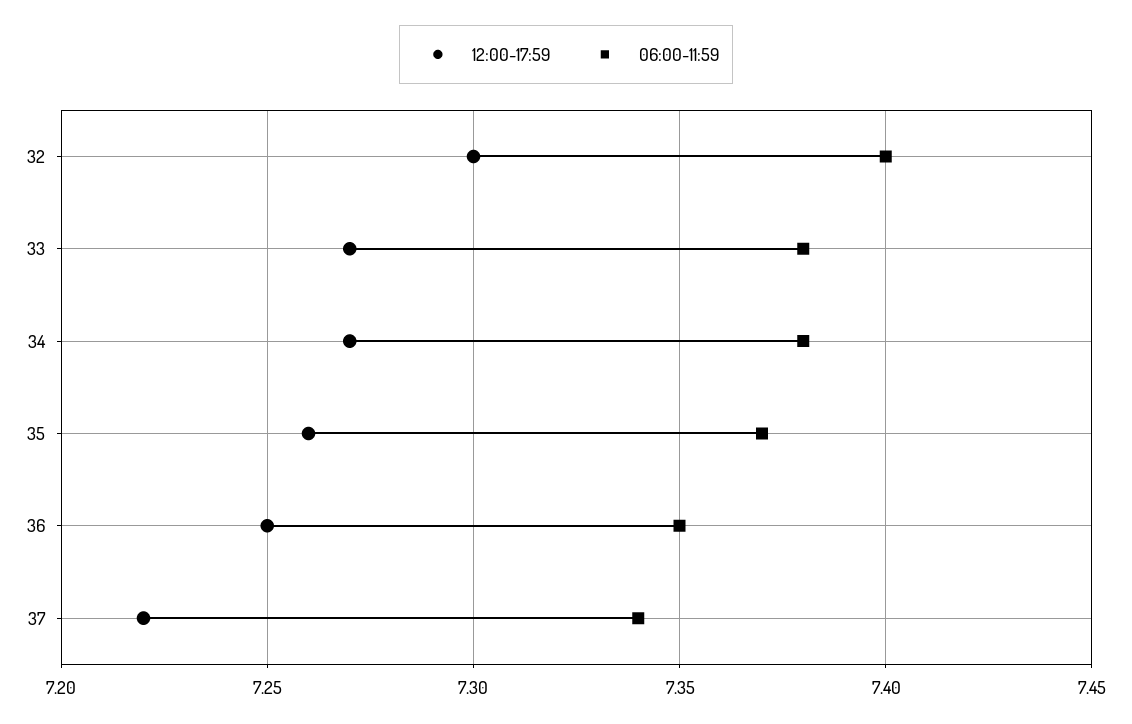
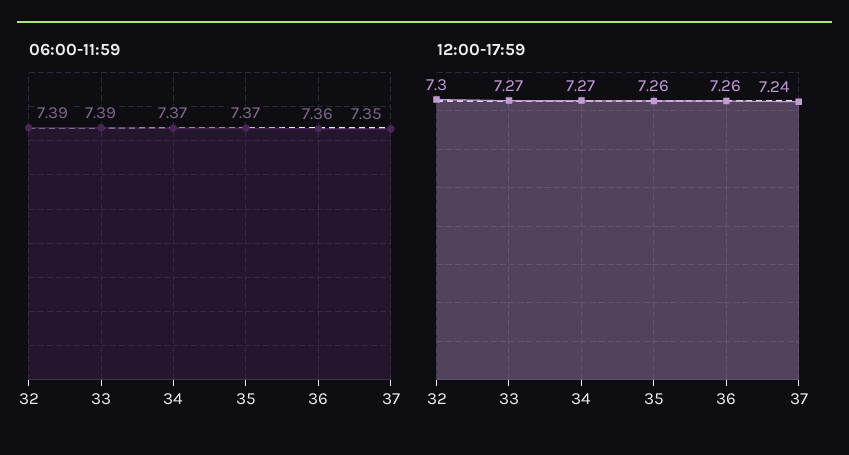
06:00-11:59, 32: 7.4 -> 7.39
06:00-11:59, 33: 7.38 -> 7.39
06:00-11:59, 34: 7.38 -> 7.37
12:00-17:59, 36: 7.25 -> 7.26
06:00-11:59, 36: 7.35 -> 7.36
12:00-17:59, 37: 7.22 -> 7.24
06:00-11:59, 37: 7.34 -> 7.35

